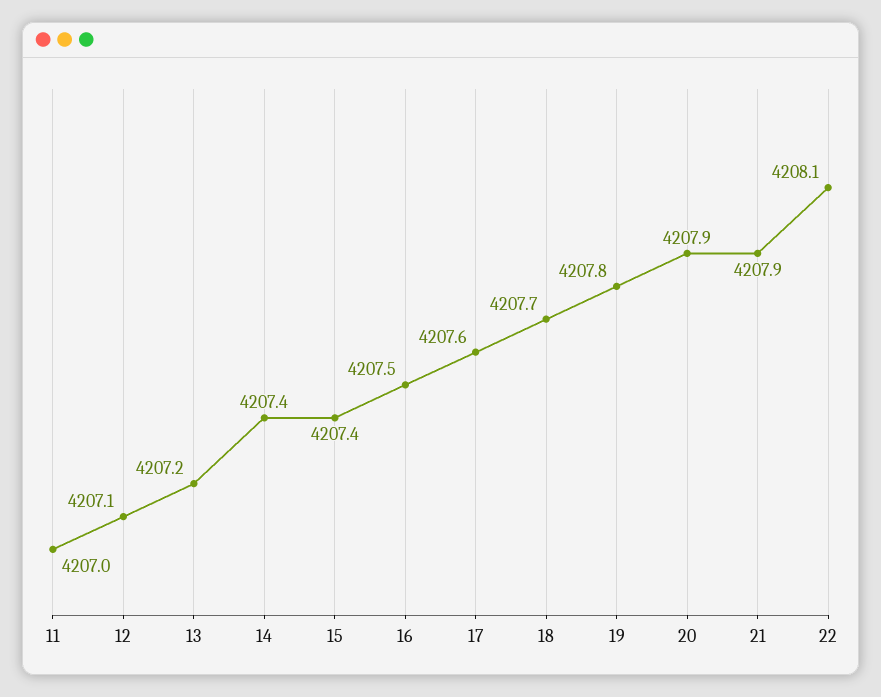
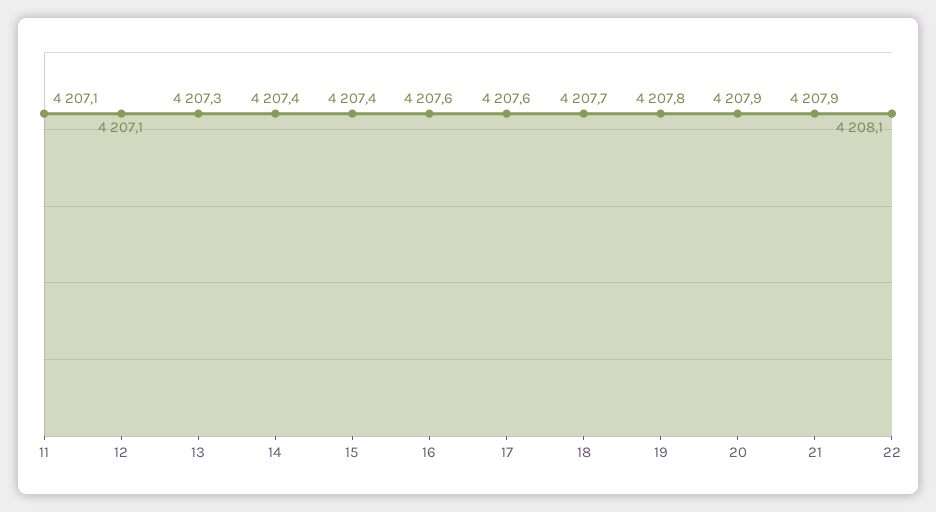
11: 4207 -> 4207.1
13: 4207.2 -> 4207.3
16: 4207.5 -> 4207.6

